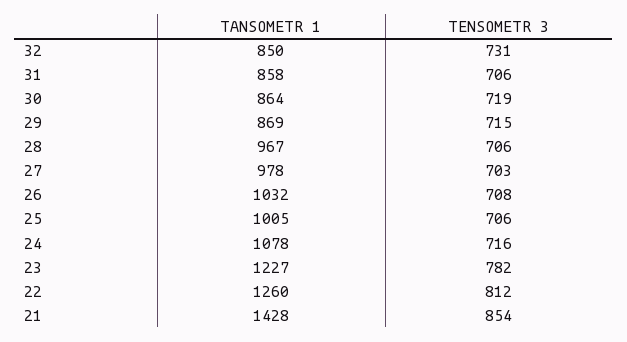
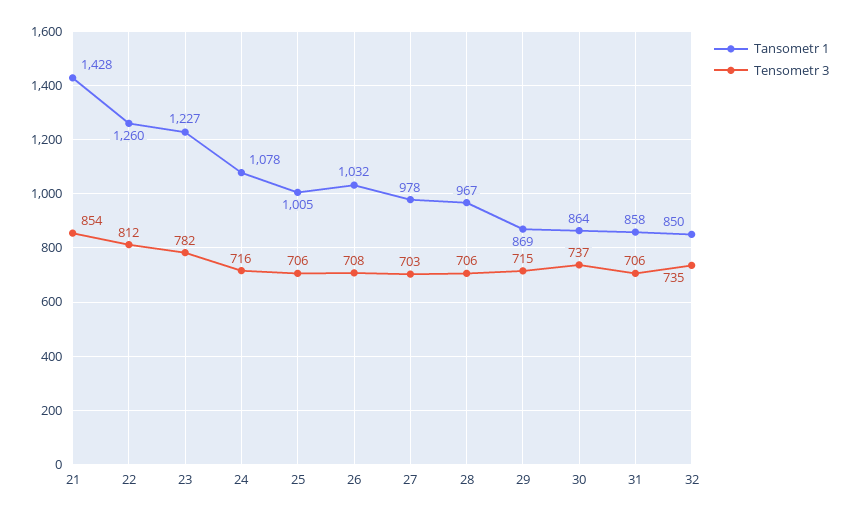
TENSOMETR 3, 32: 731 -> 735
TENSOMETR 3, 30: 719 -> 737

